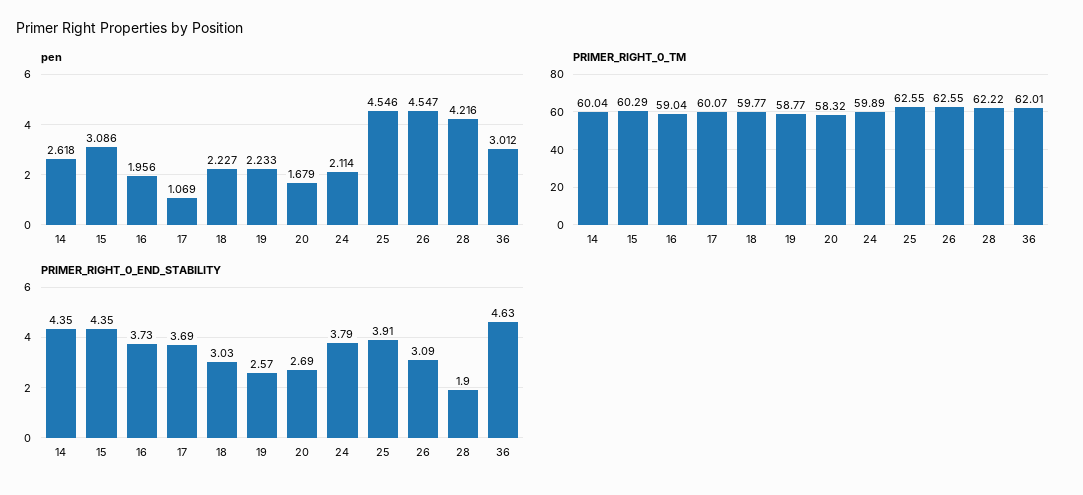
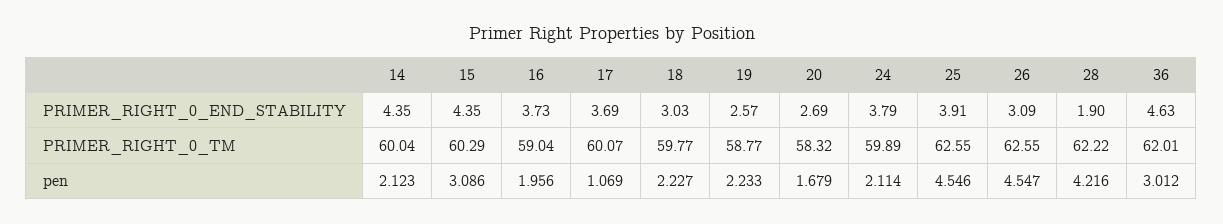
pen, 14: 2.618 -> 2.123

